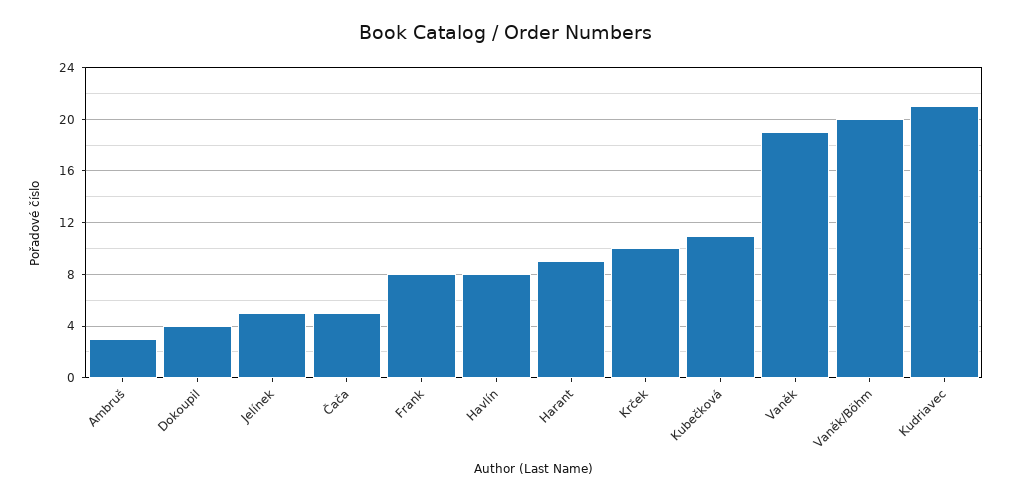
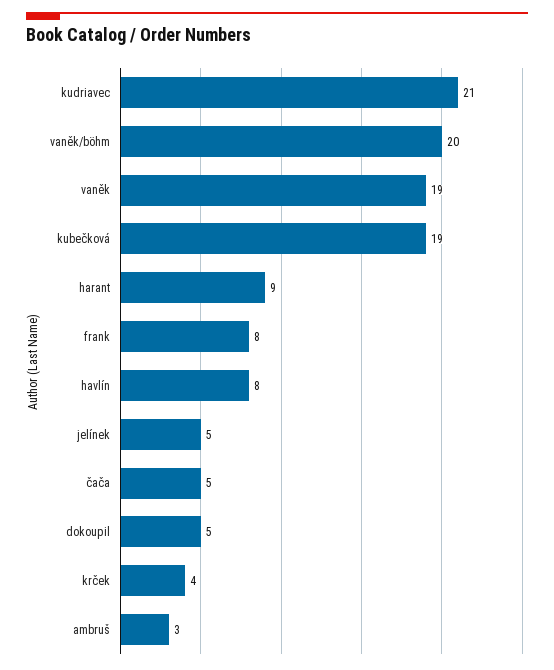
Dokoupil: 4 -> 5
Krček: 10 -> 4
Kubečková: 11 -> 19

